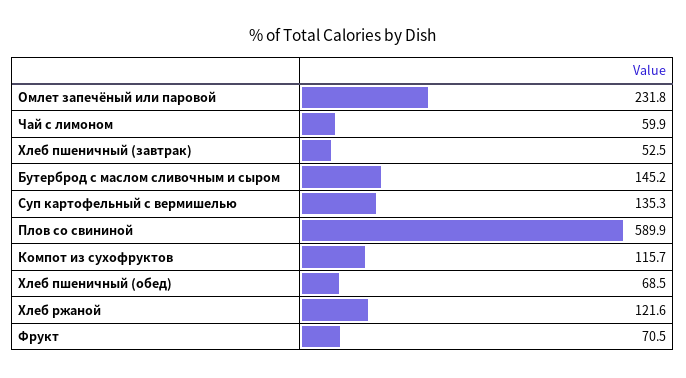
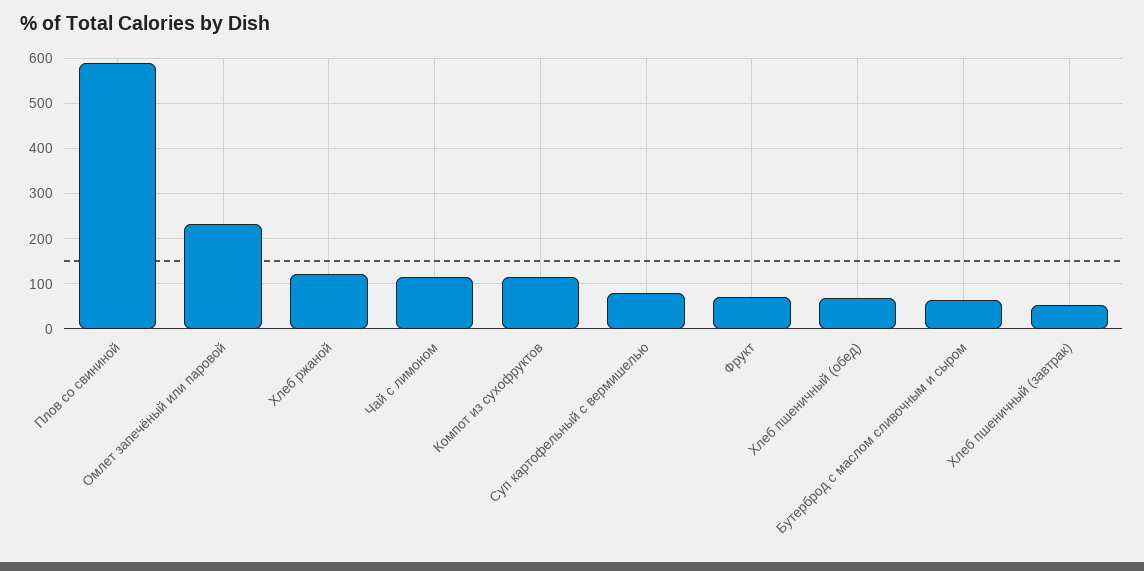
Чай с лимоном: 59.9 -> 120
Бутерброд с маслом сливочным и сыром: 145.2 -> 60
Суп картофельный с вермишелью: 135.3 -> 80

